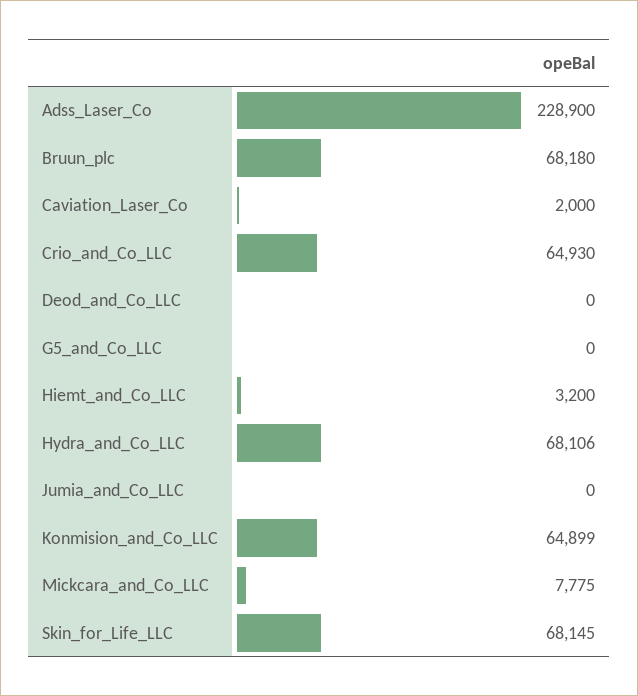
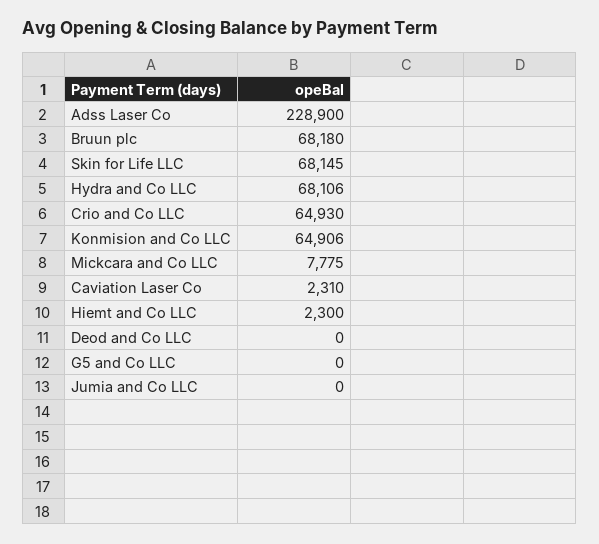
Caviation_Laser_Co: 2000 -> 2310
Hiemt_and_Co_LLC: 3200 -> 2300
Konmision_and_Co_LLC: 64899 -> 64906

